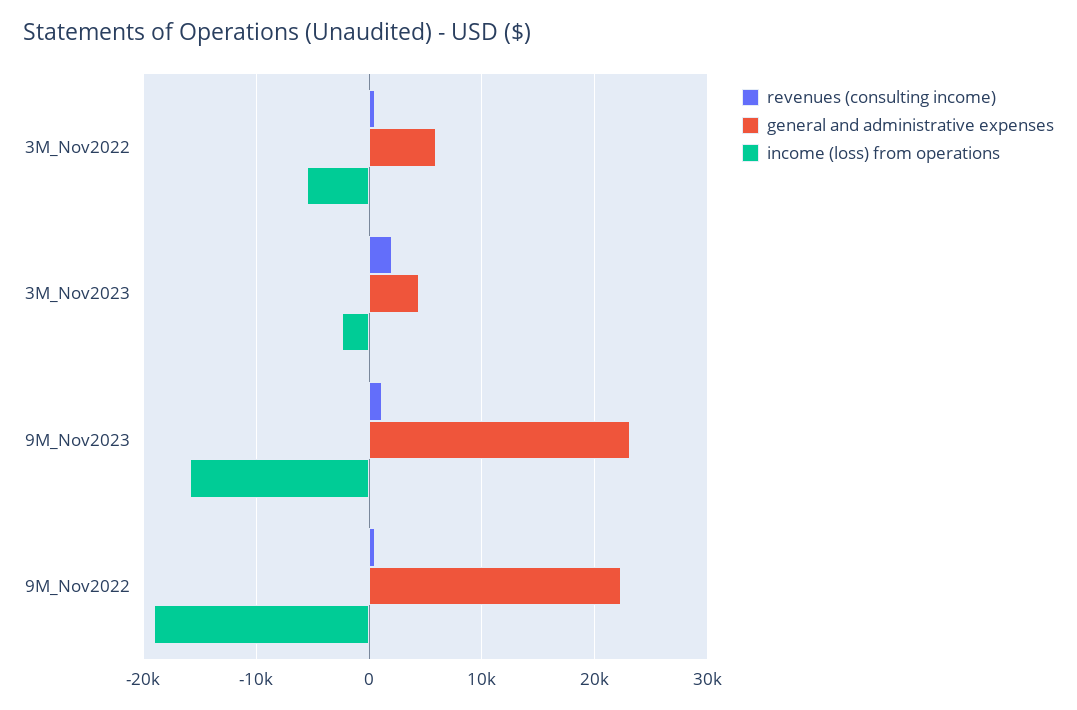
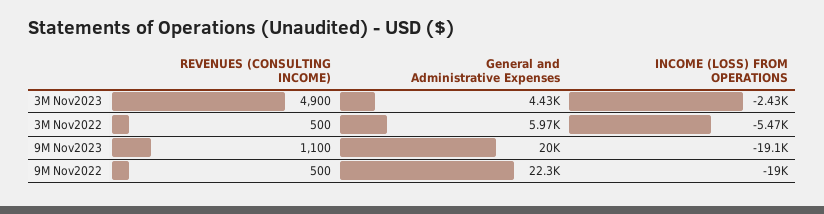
revenues (consulting income), 3M_Nov2023: 2000 -> 4900
general and administrative expenses, 9M_Nov2023: 23000 -> 20000
income (loss) from operations, 9M_Nov2023: -16000 -> -19100

